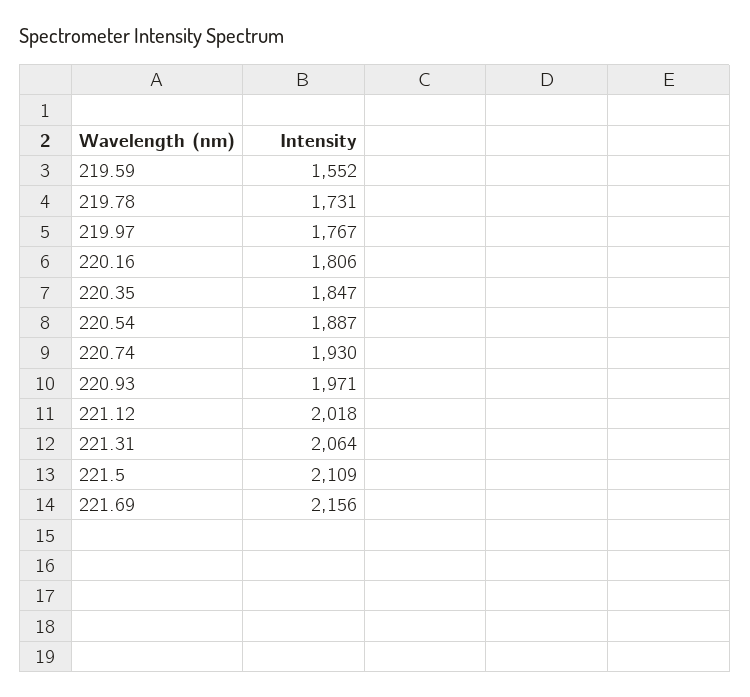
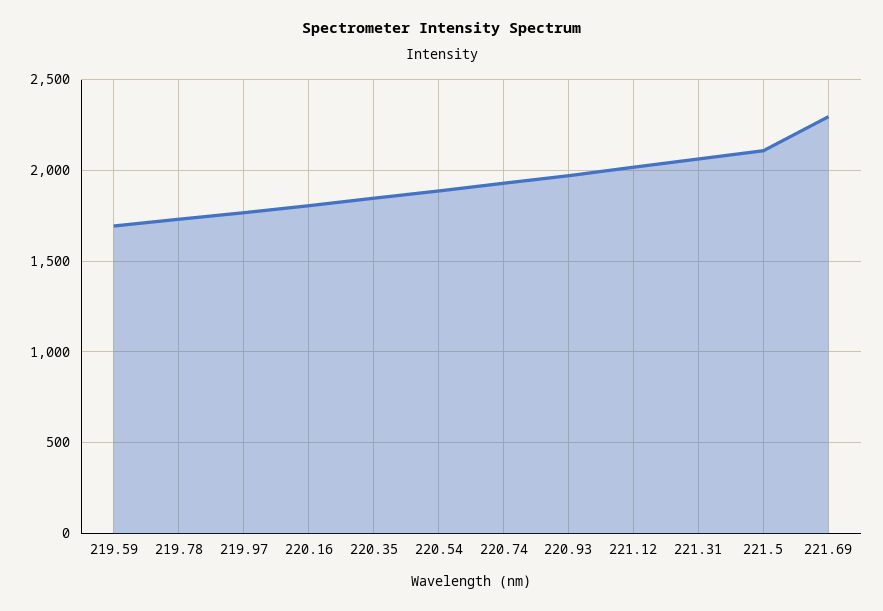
219.59: 1552 -> 1700
221.69: 2156 -> 2300

